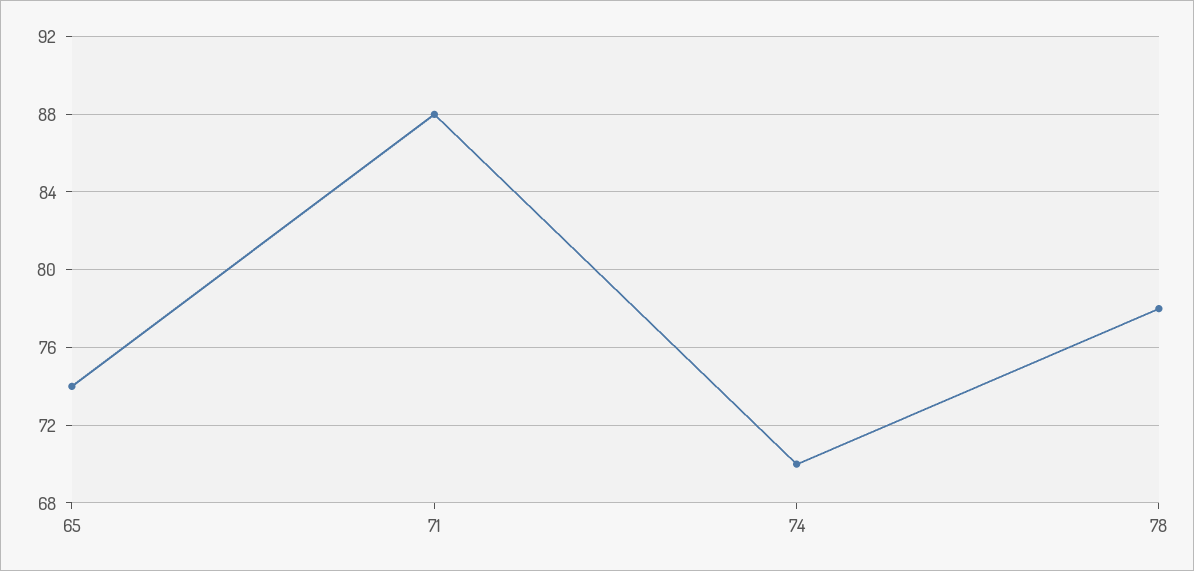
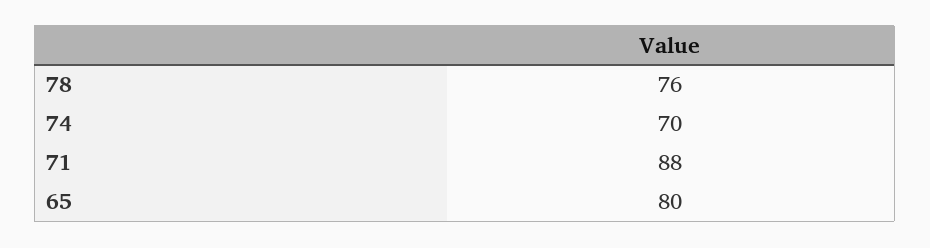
65: 74 -> 80
78: 78 -> 76

